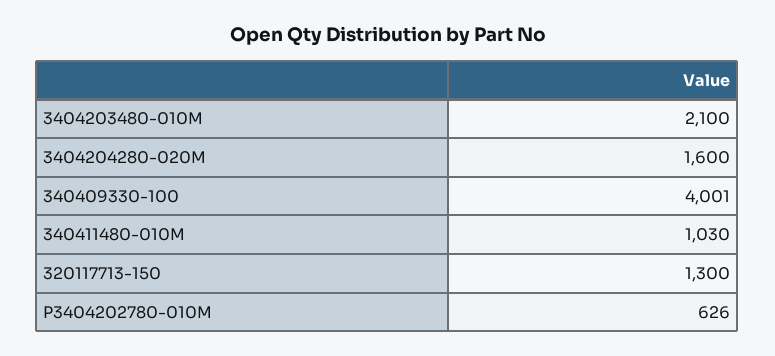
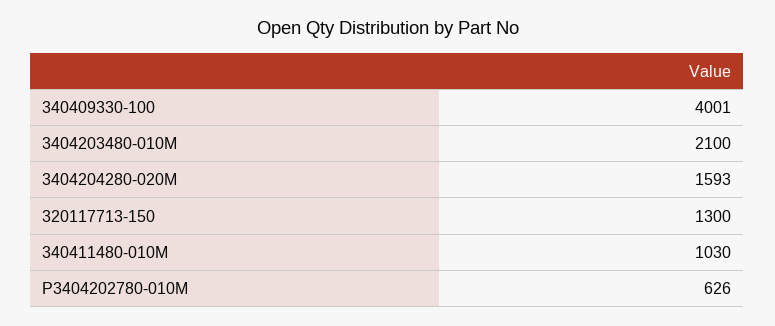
3404204280-020M: 1600 -> 1593

